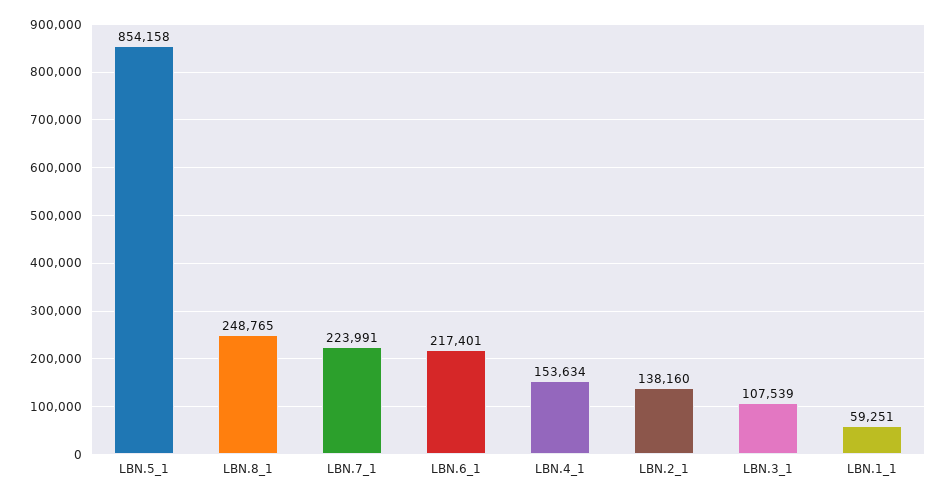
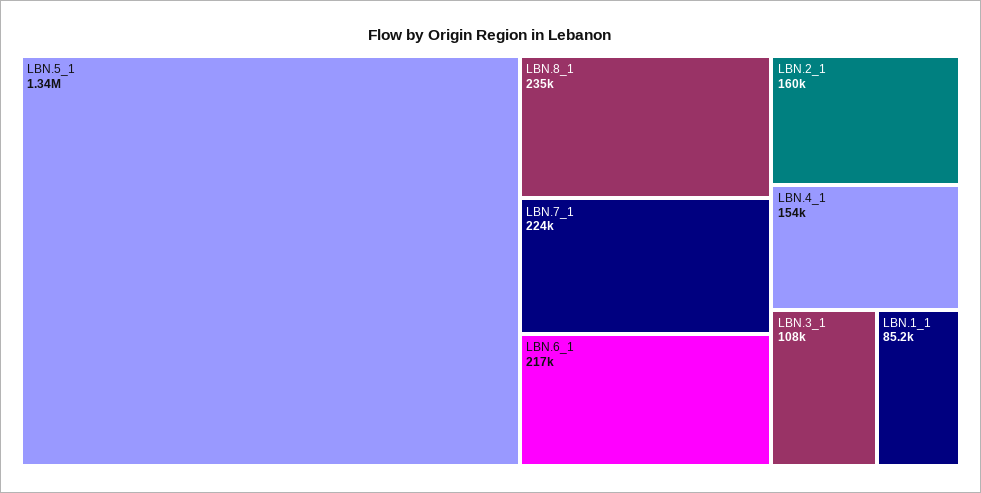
LBN.5_1: 854158 -> 1340000
LBN.8_1: 248765 -> 235000
LBN.2_1: 138160 -> 160000
LBN.1_1: 59251 -> 85200

